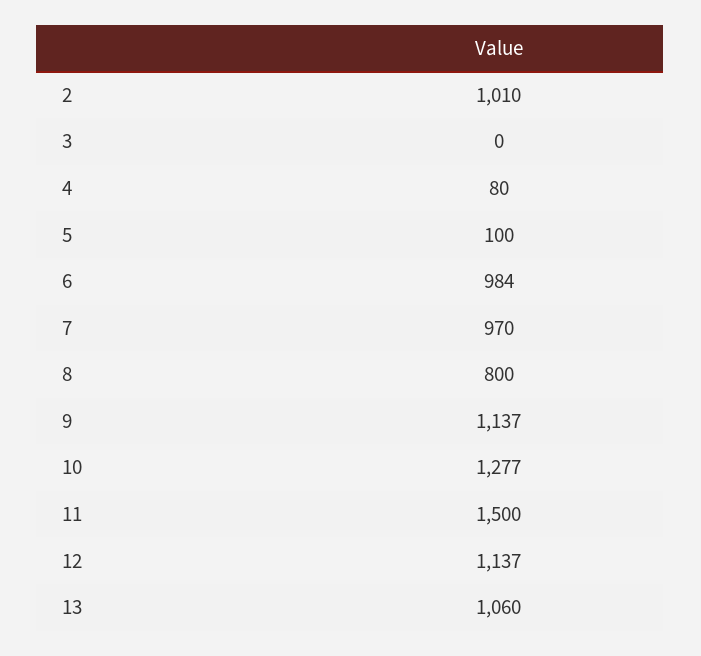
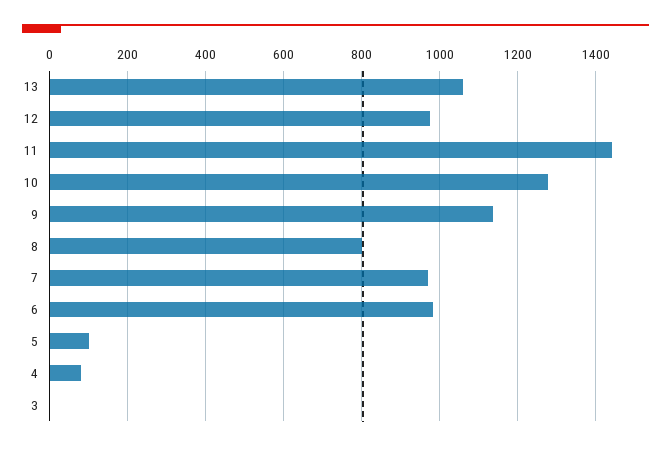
2: 1010 -> none
11: 1500 -> 1440
12: 1137 -> 980

